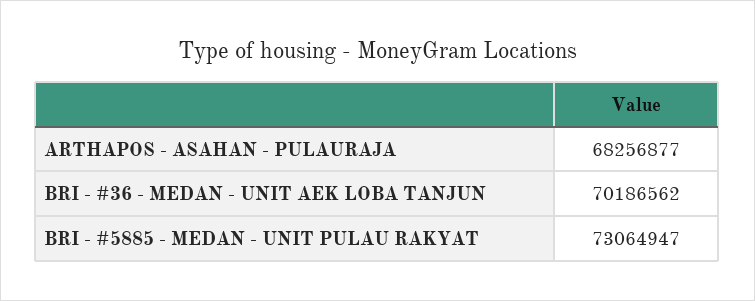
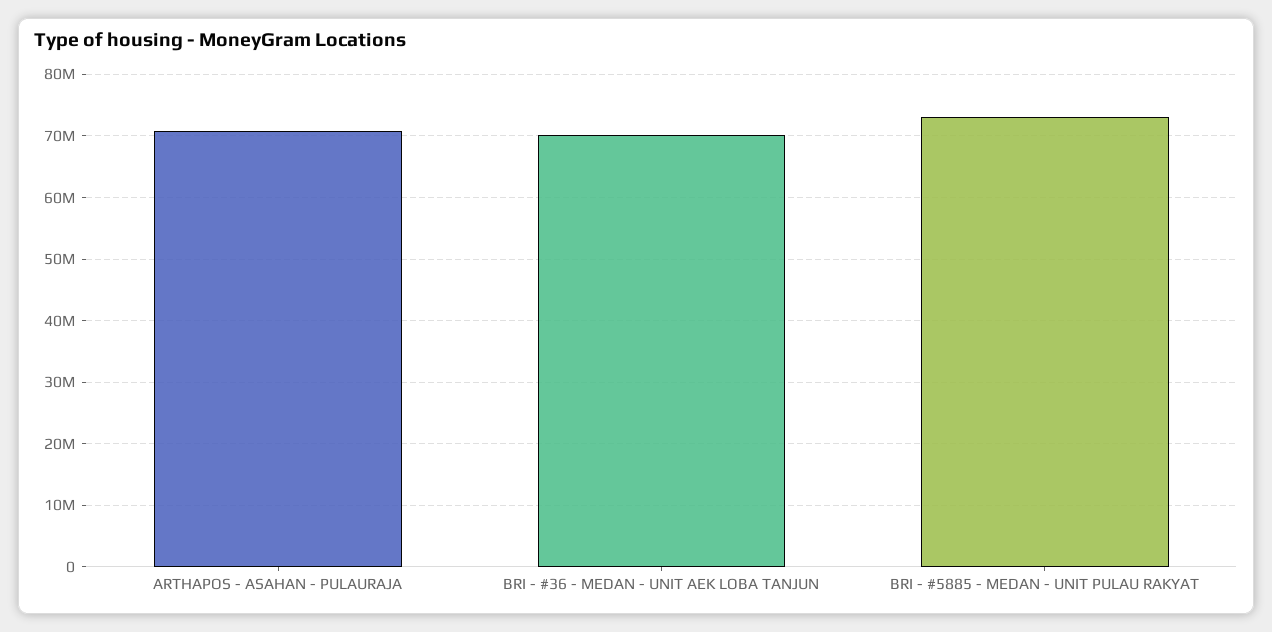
ARTHAPOS - ASAHAN - PULAURAJA: 68256877 -> 71000000

